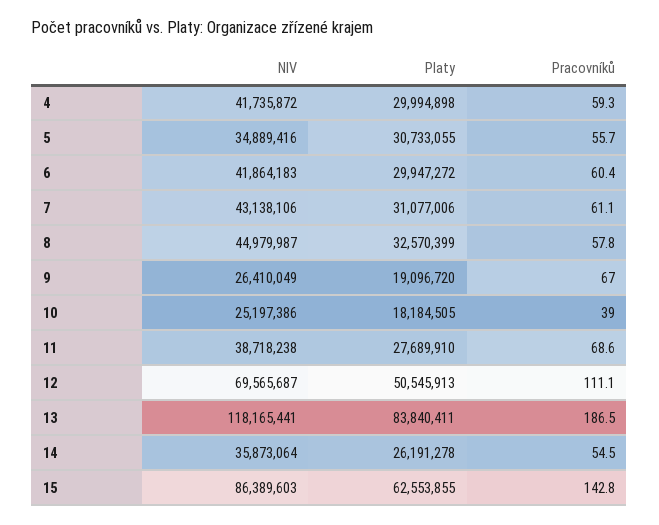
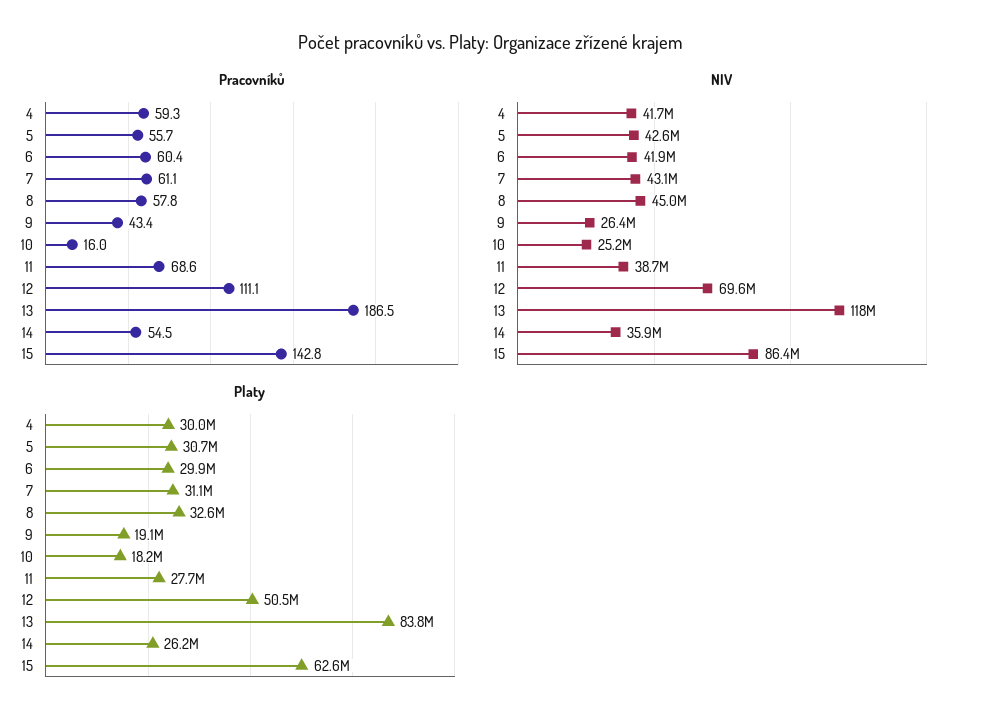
NIV, 5: 34889416 -> 42600000
Pracovníků, 9: 67 -> 43.4
Pracovníků, 10: 39 -> 16

